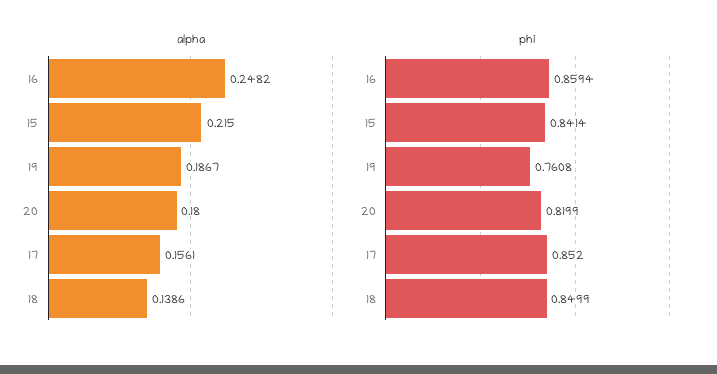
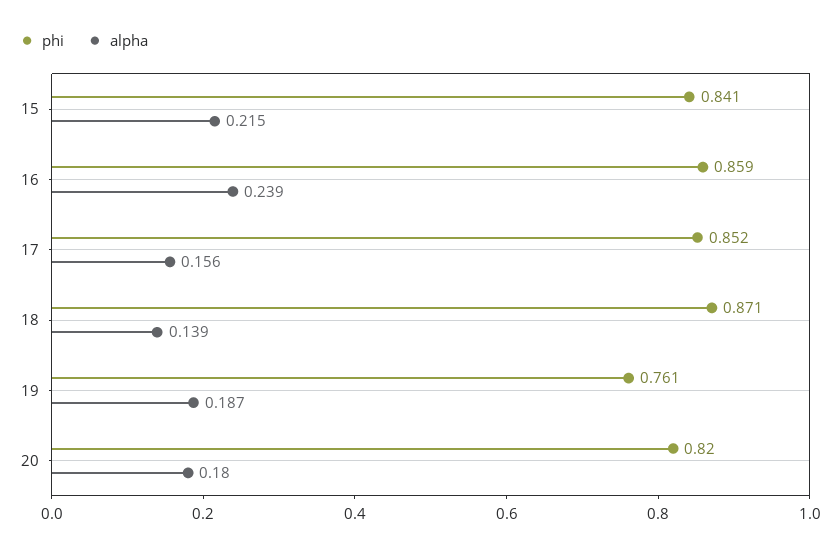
alpha, 16: 0.2482 -> 0.239
phi, 18: 0.8499 -> 0.871

